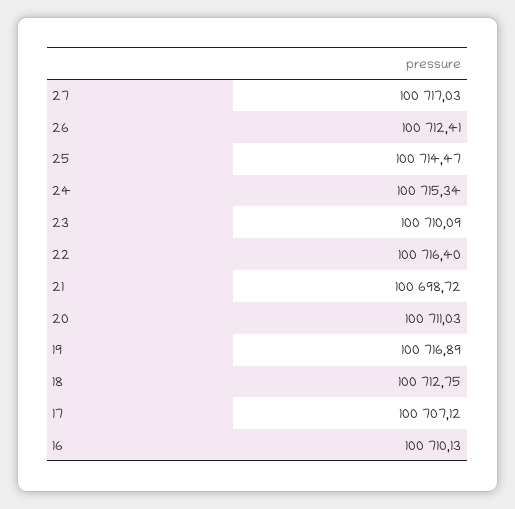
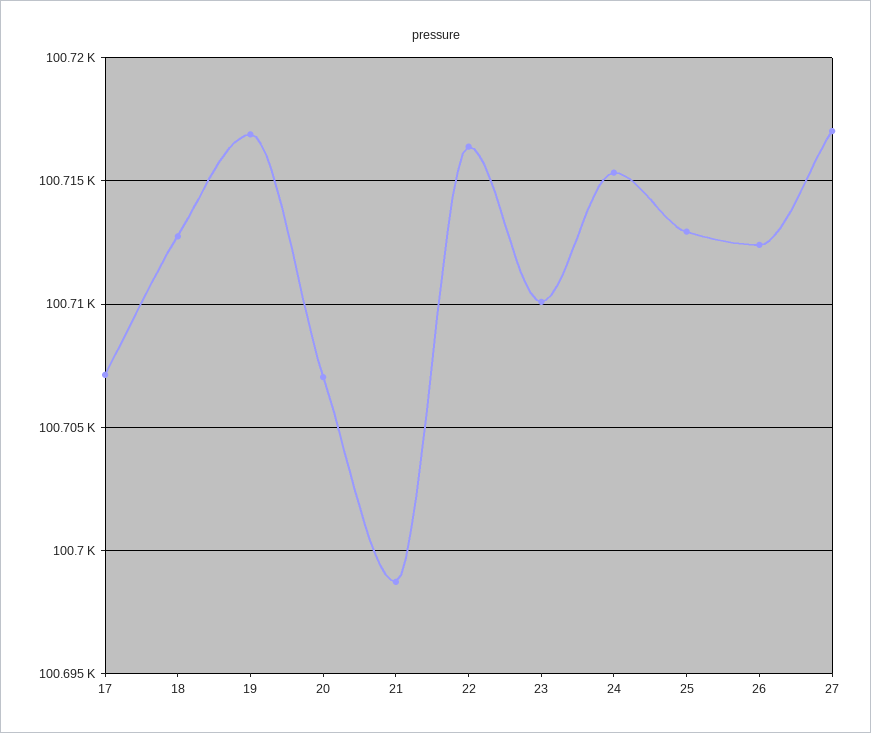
25: 100714.47 -> 100713
20: 100711.03 -> 100707
16: 100710.13 -> none

